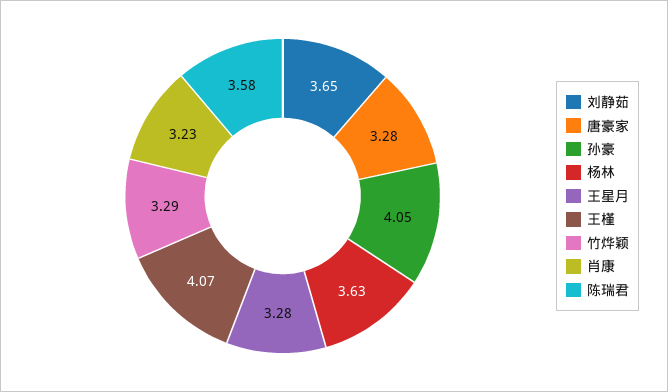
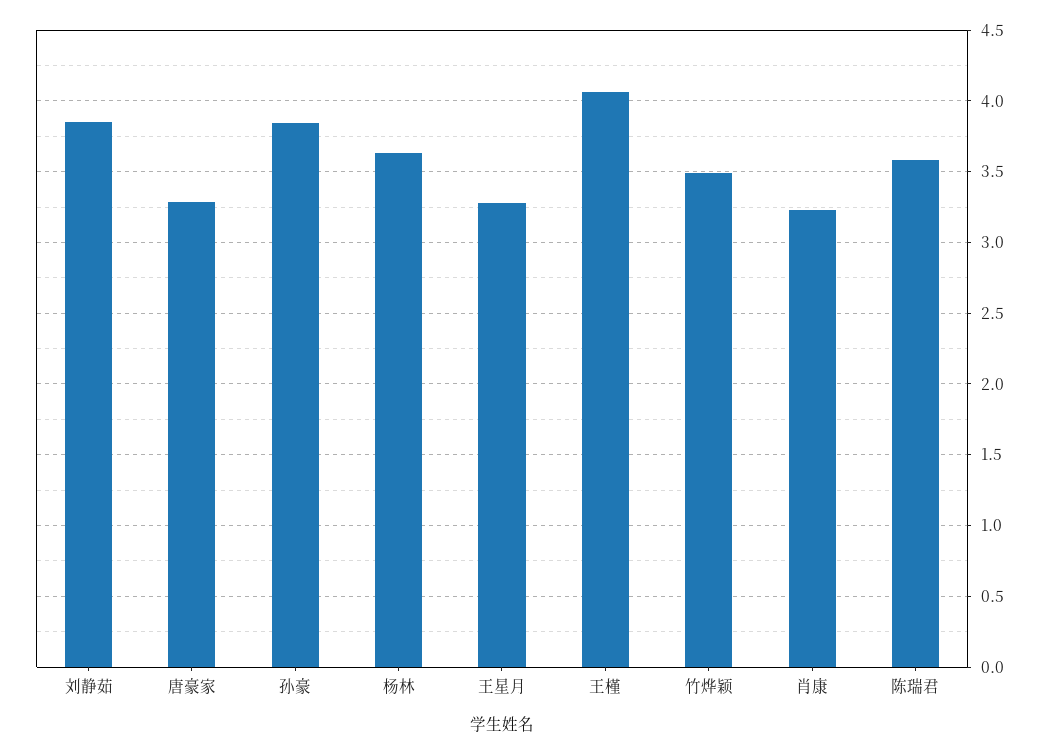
刘静茹: 3.65 -> 3.85
孙豪: 4.05 -> 3.85
竹烨颖: 3.29 -> 3.5

